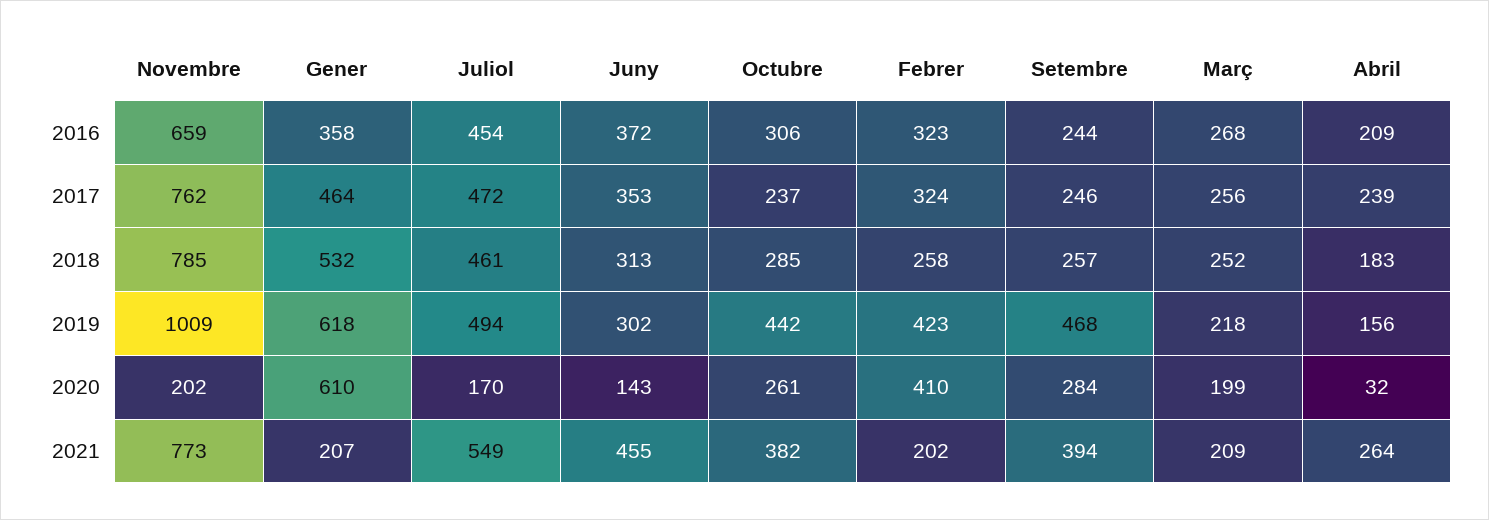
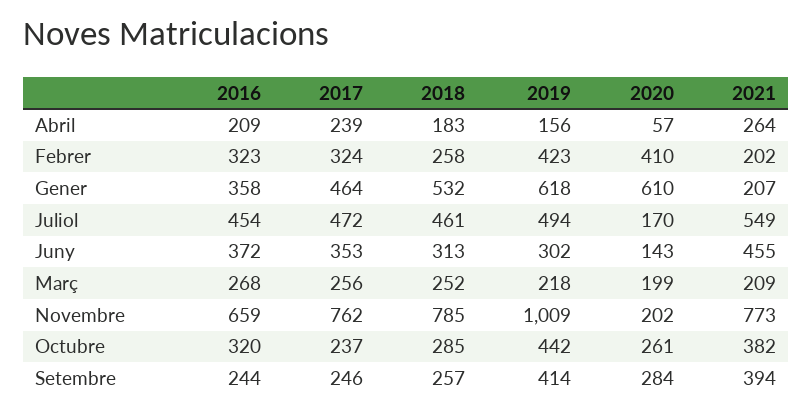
Octubre, 2016: 306 -> 320
Setembre, 2019: 468 -> 414
Abril, 2020: 32 -> 57

